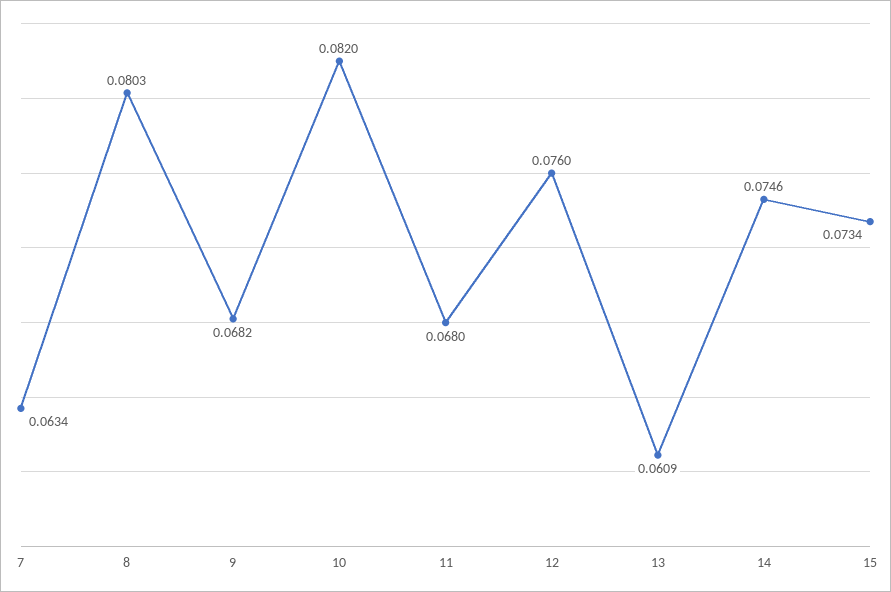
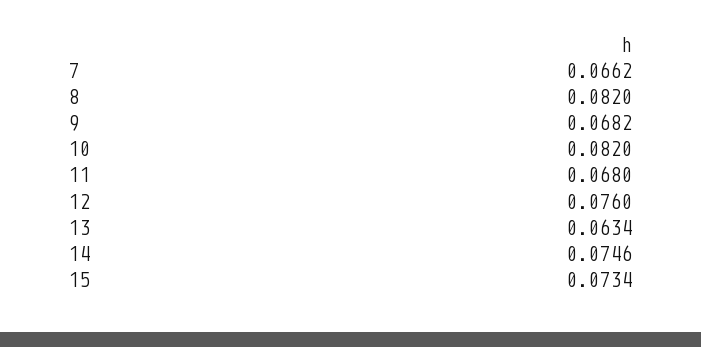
7: 0.0634 -> 0.0662
8: 0.0803 -> 0.082
13: 0.0609 -> 0.0634

